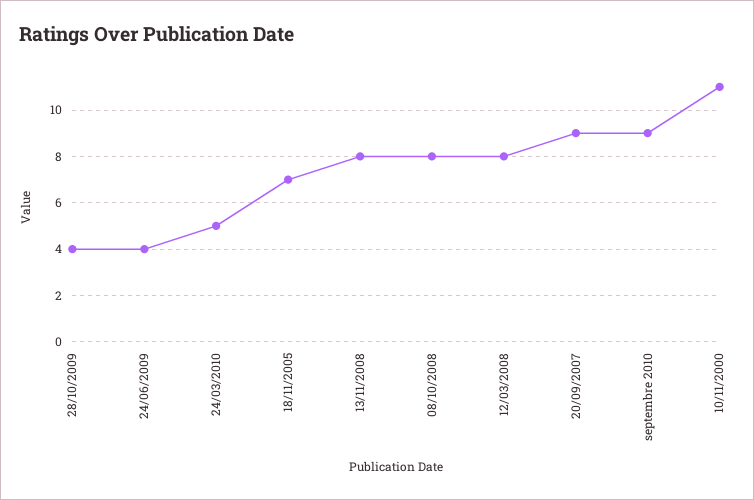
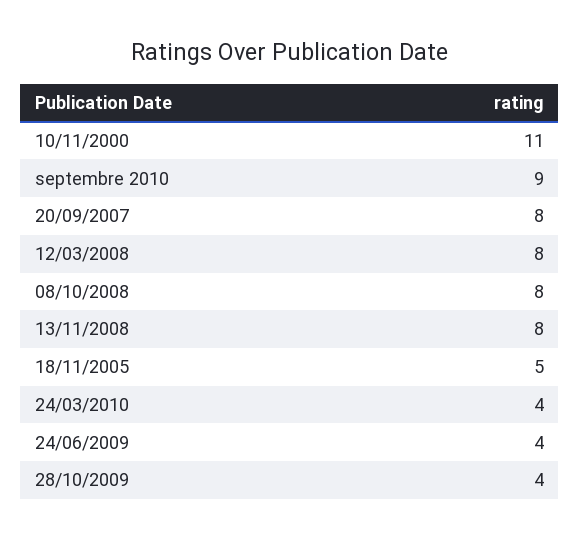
24/03/2010: 5 -> 4
18/11/2005: 7 -> 5
20/09/2007: 9 -> 8

